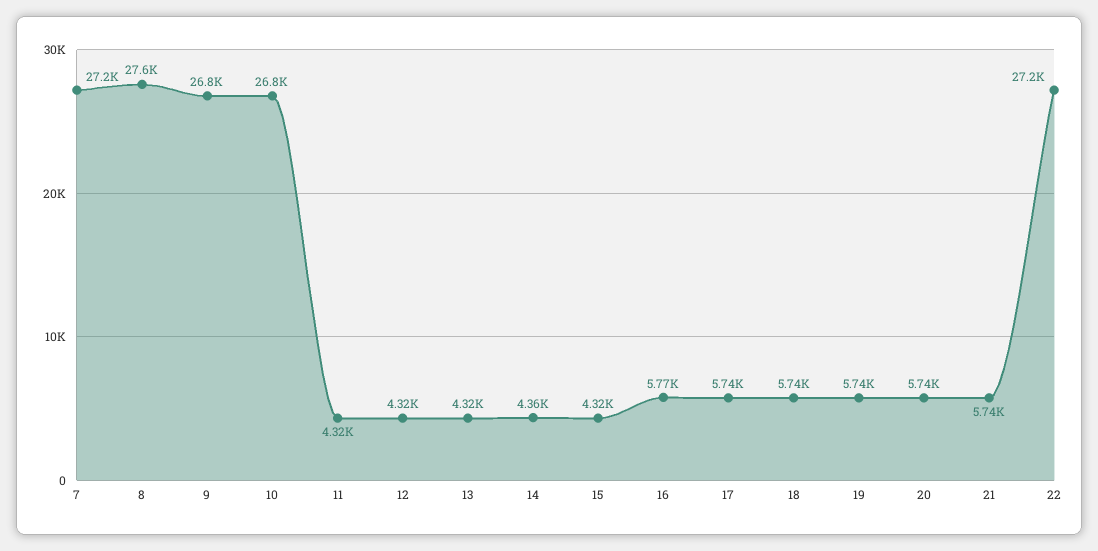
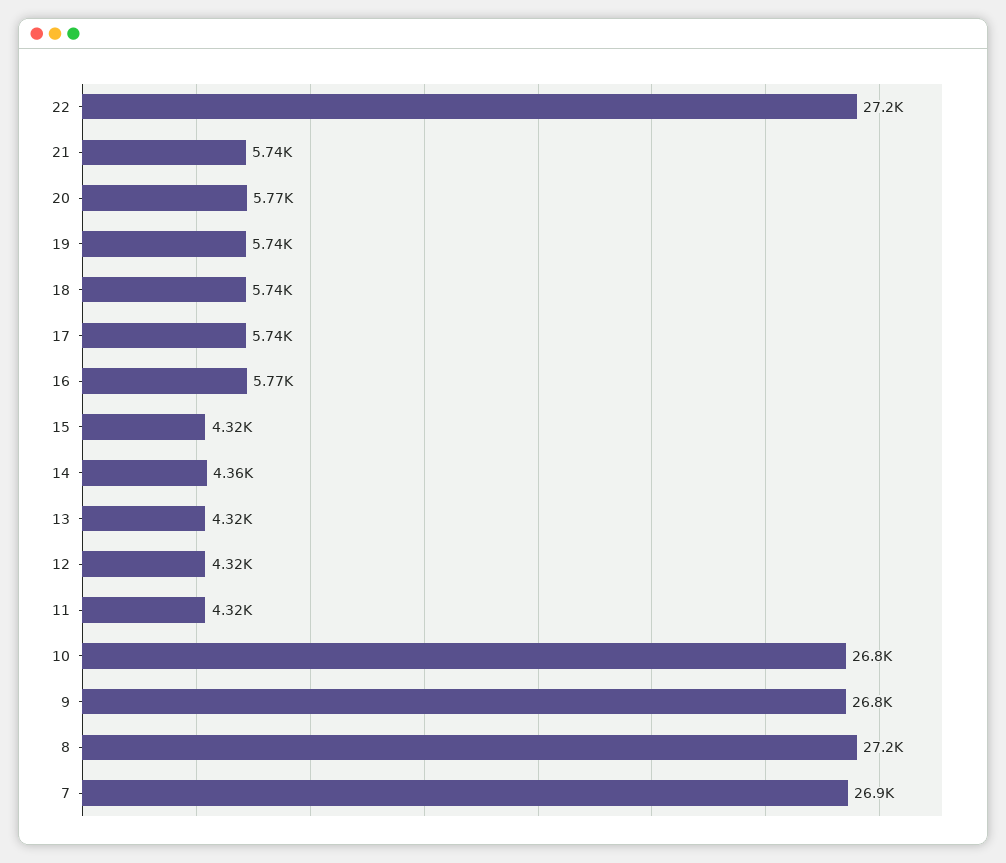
7: 27200 -> 26900
8: 27600 -> 27200
20: 5740 -> 5770

